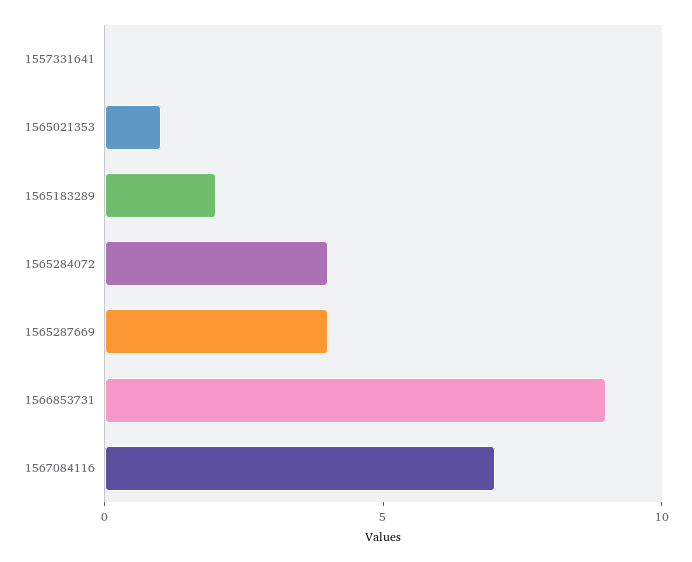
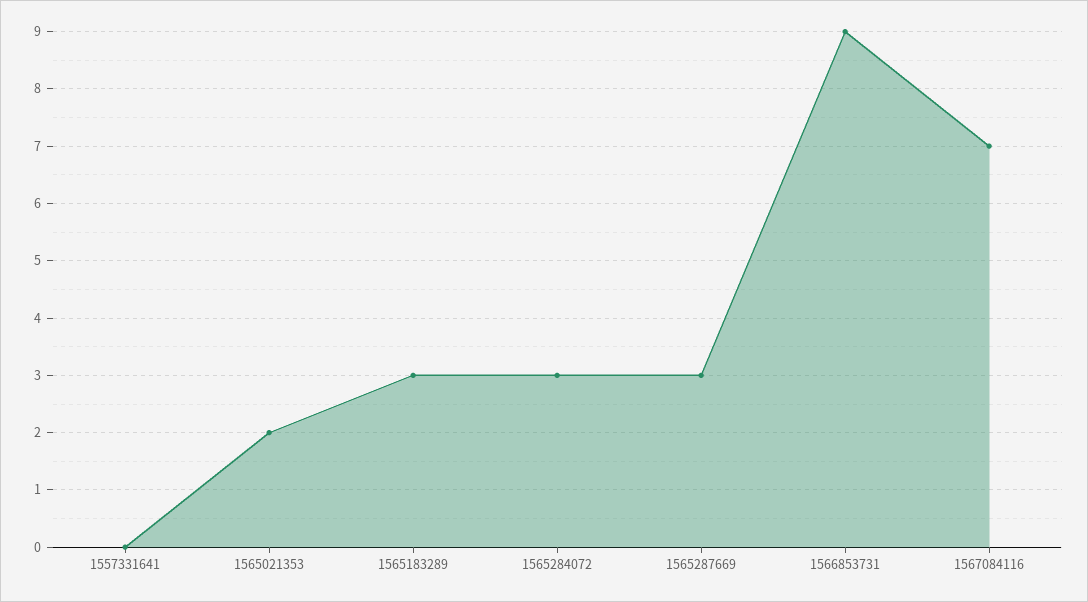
1565021353: 1 -> 2
1565183289: 2 -> 3
1565284072: 4 -> 3
1565287669: 4 -> 3

